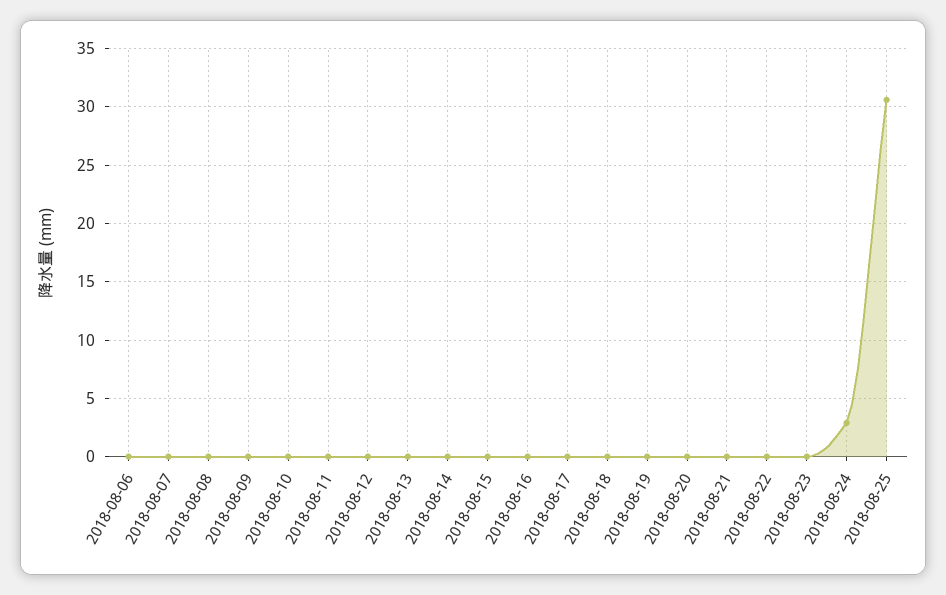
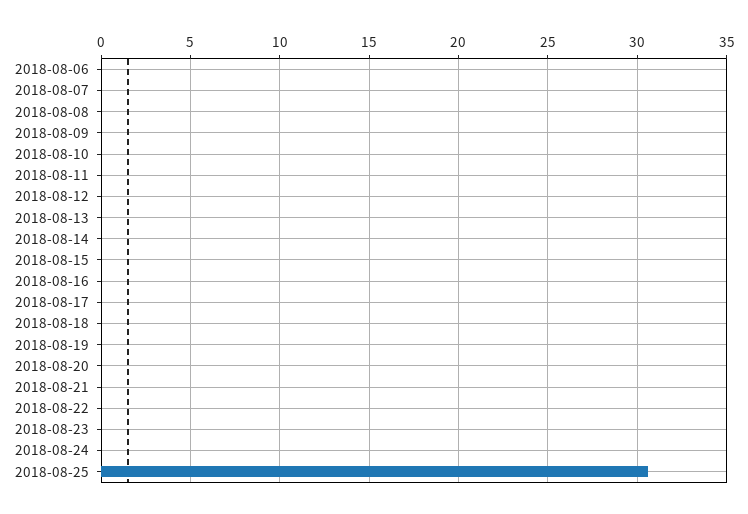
2018-08-24: 3 -> 0

